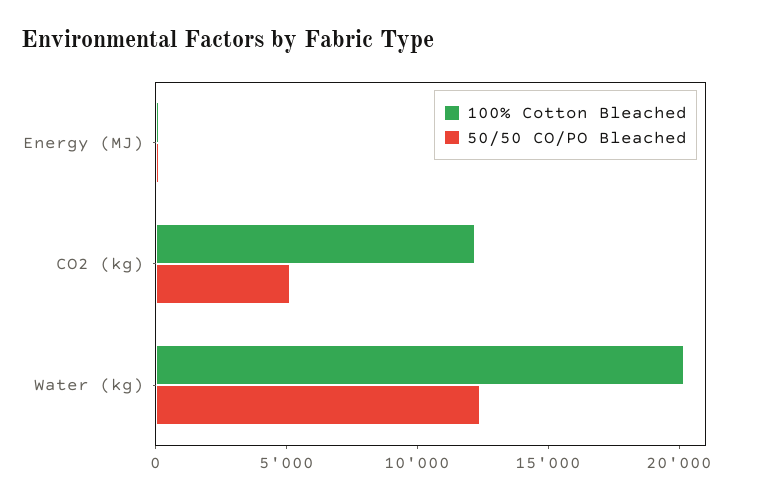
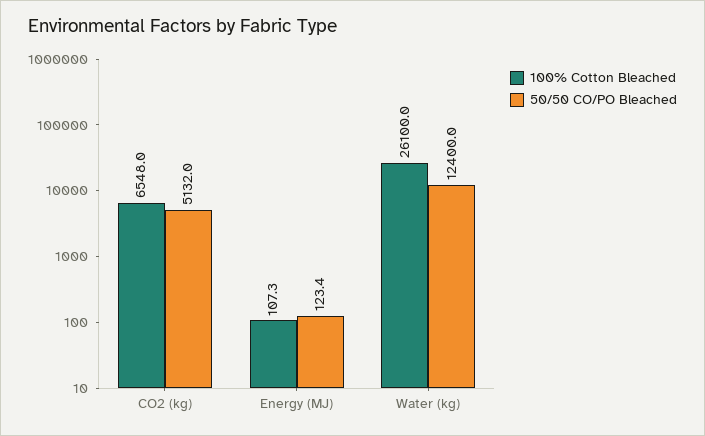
100% Cotton Bleached, CO2 (kg): 12000 -> 6548
100% Cotton Bleached, Water (kg): 20000 -> 26100

